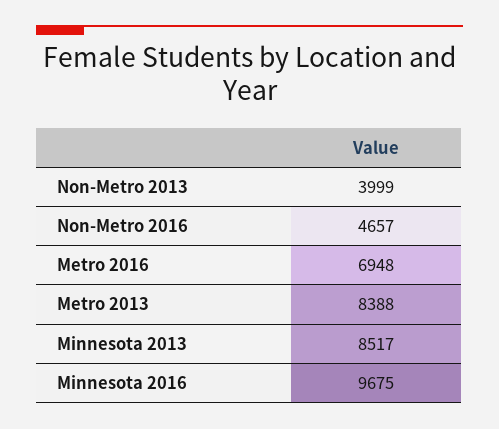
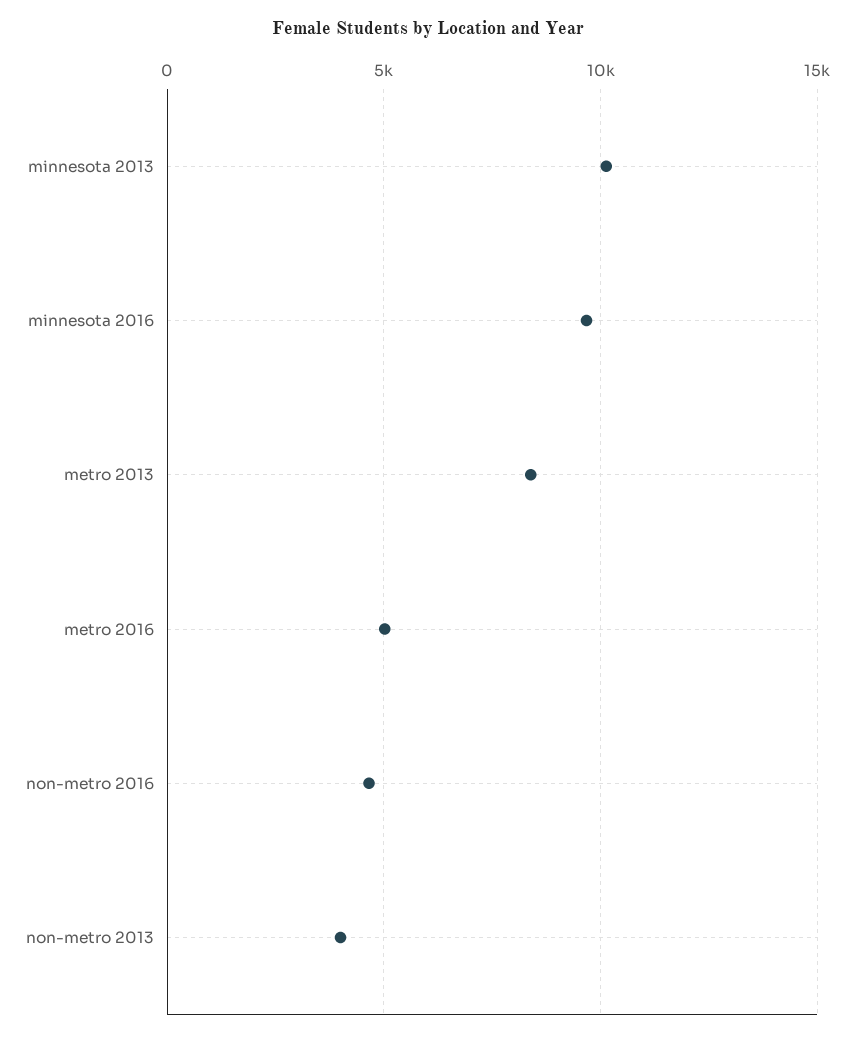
Metro 2016: 6948 -> 5000
Minnesota 2013: 8517 -> 10000

